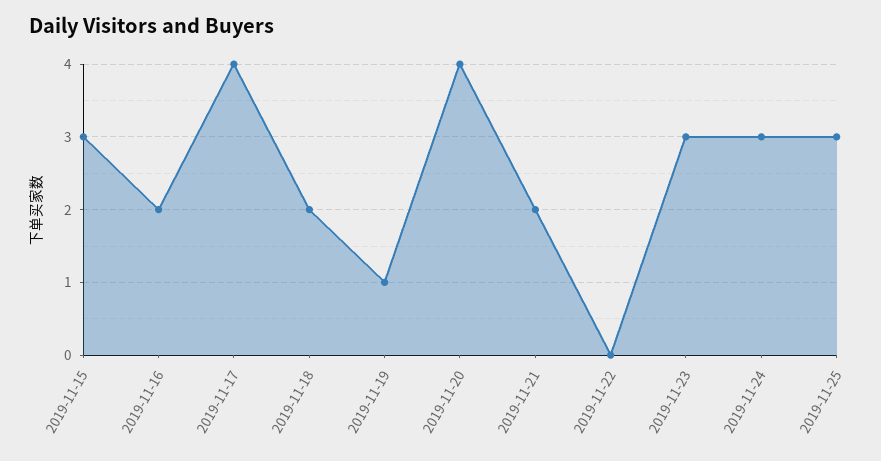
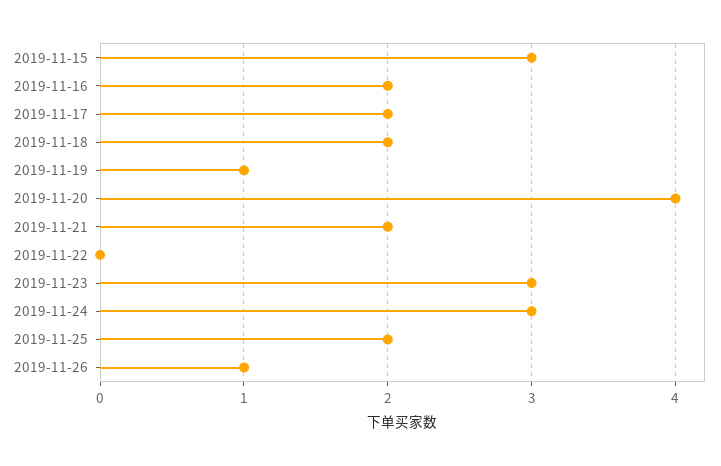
2019-11-17: 4 -> 2
2019-11-25: 3 -> 2
2019-11-26: none -> 1

